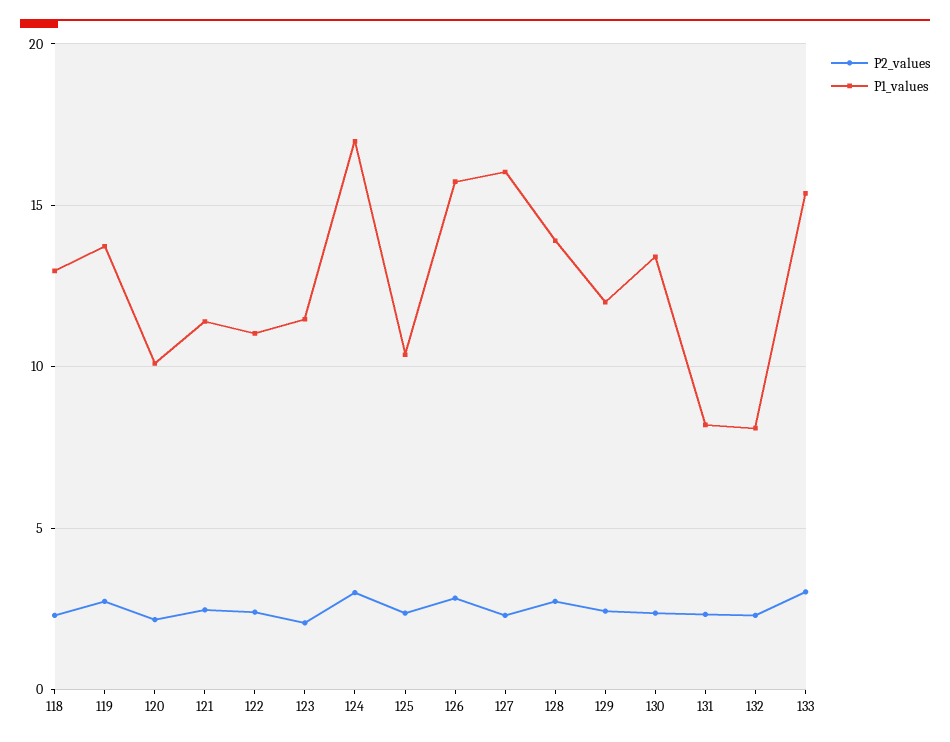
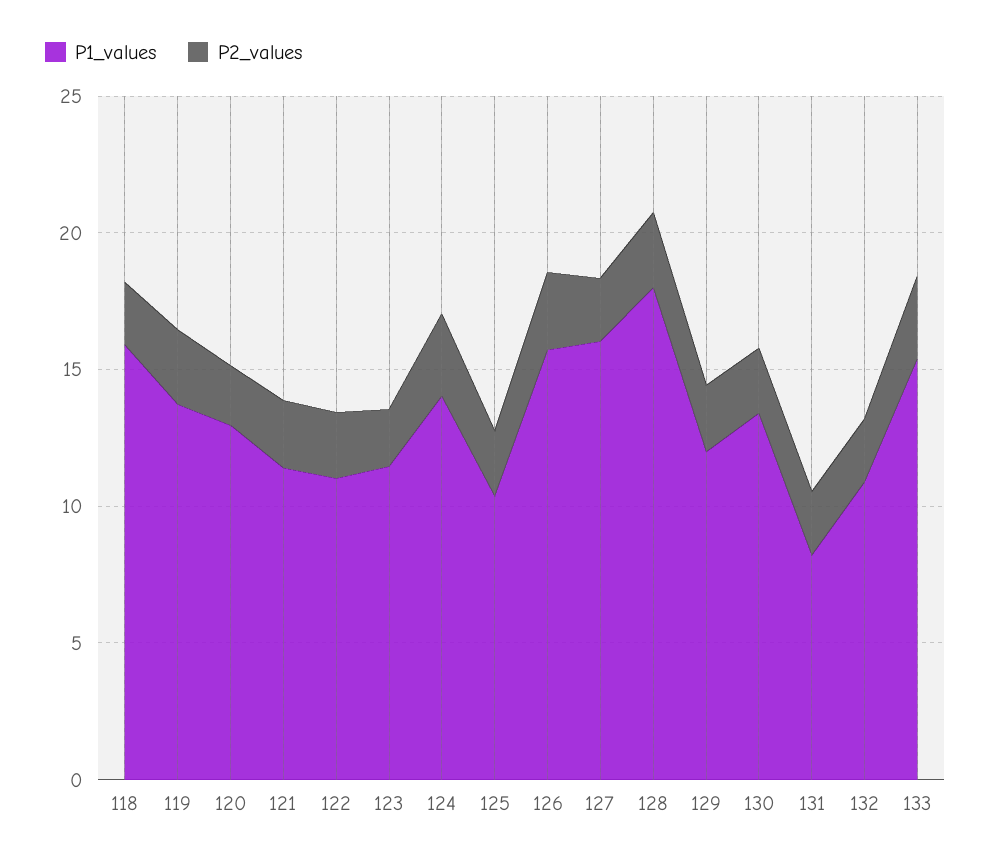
P1_values, 118: 13 -> 16
P1_values, 120: 10 -> 13
P1_values, 124: 17 -> 14
P1_values, 128: 14 -> 18
P1_values, 132: 8 -> 11

